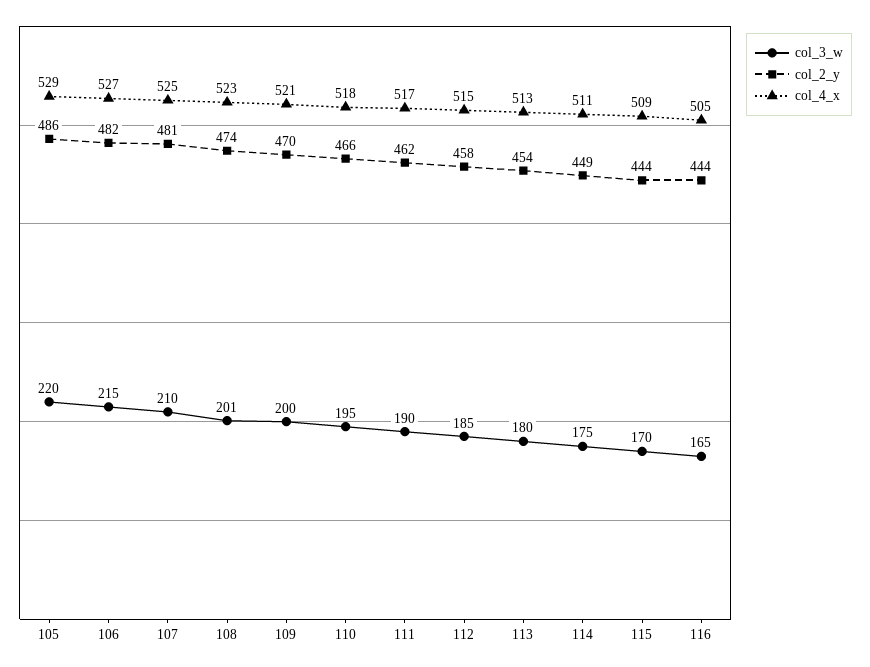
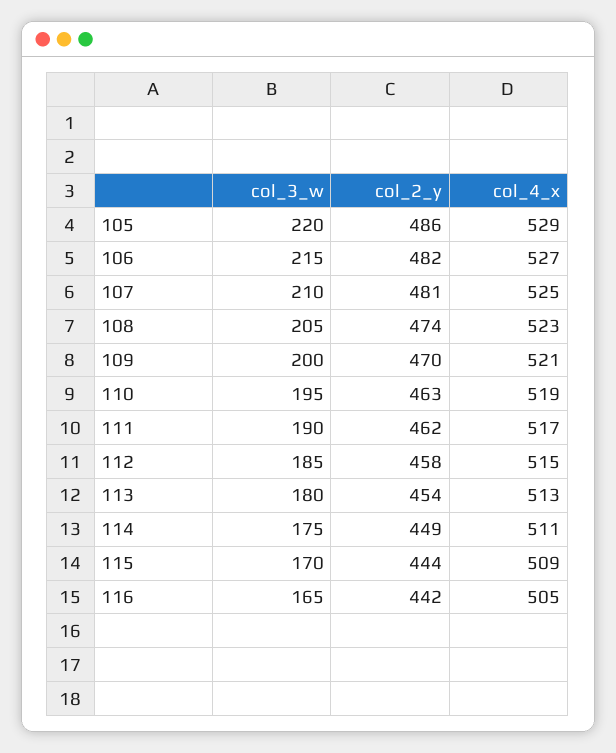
col_3_w, 108: 201 -> 205
col_2_y, 110: 466 -> 463
col_4_x, 110: 518 -> 519
col_2_y, 116: 444 -> 442

